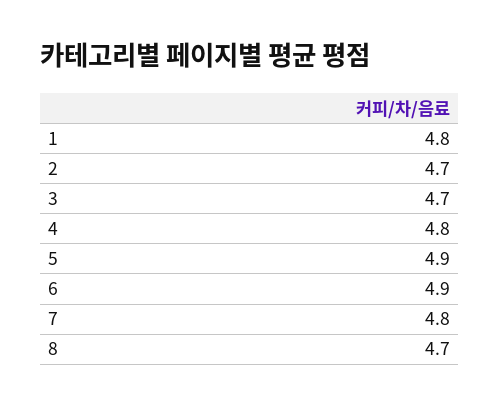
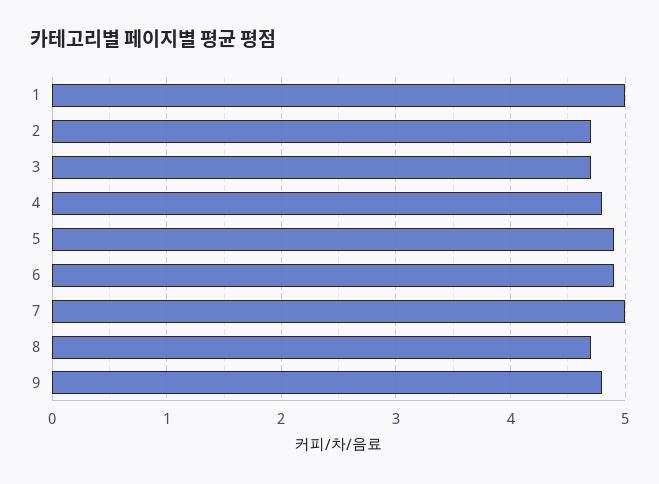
1: 4.8 -> 5
7: 4.8 -> 5
9: none -> 4.8

